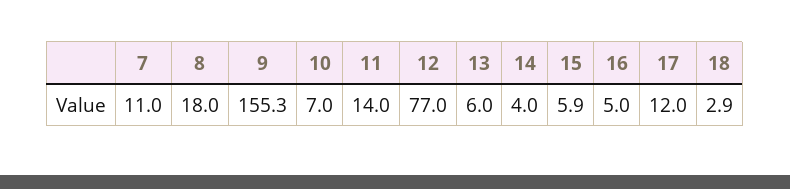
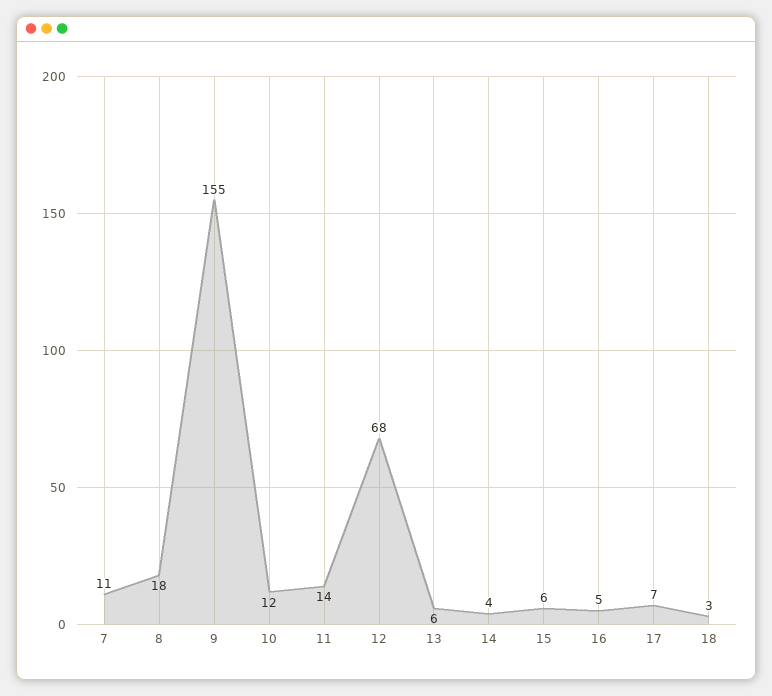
10: 7 -> 12
12: 77 -> 68
17: 12 -> 7

